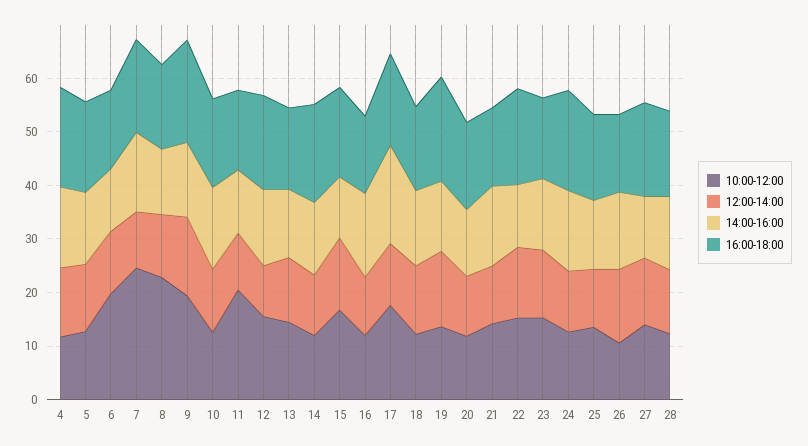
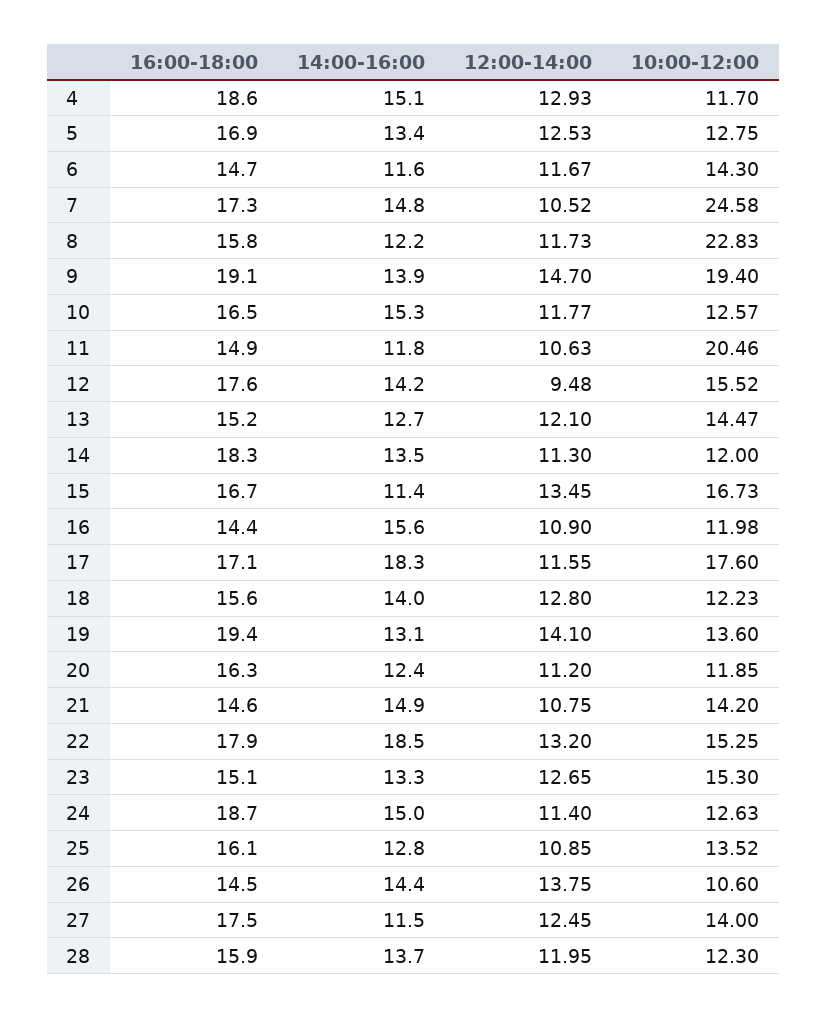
10:00-12:00, 6: 20 -> 14.3
14:00-16:00, 22: 12 -> 18.5

